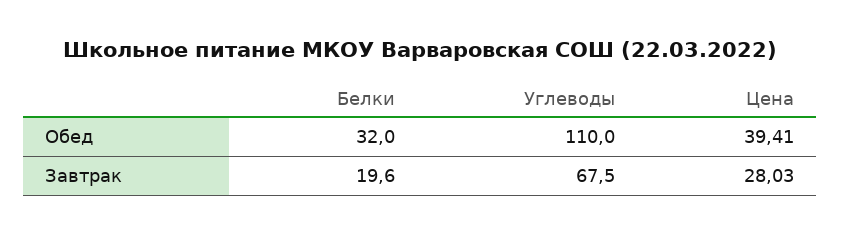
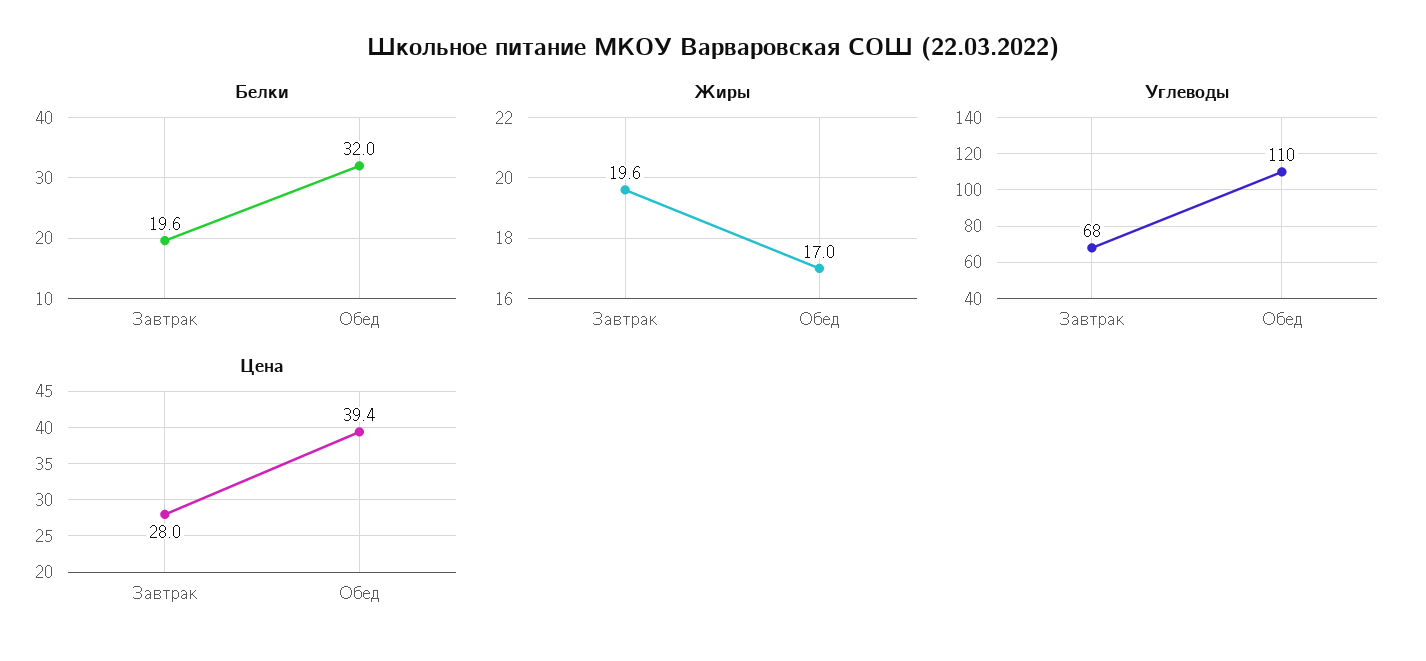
Жиры, Завтрак: none -> 19.6
Жиры, Обед: none -> 17

